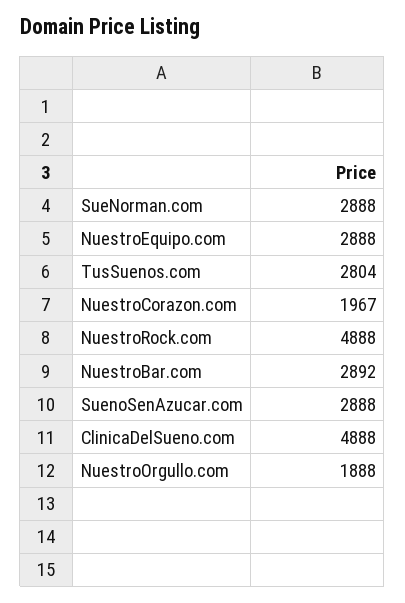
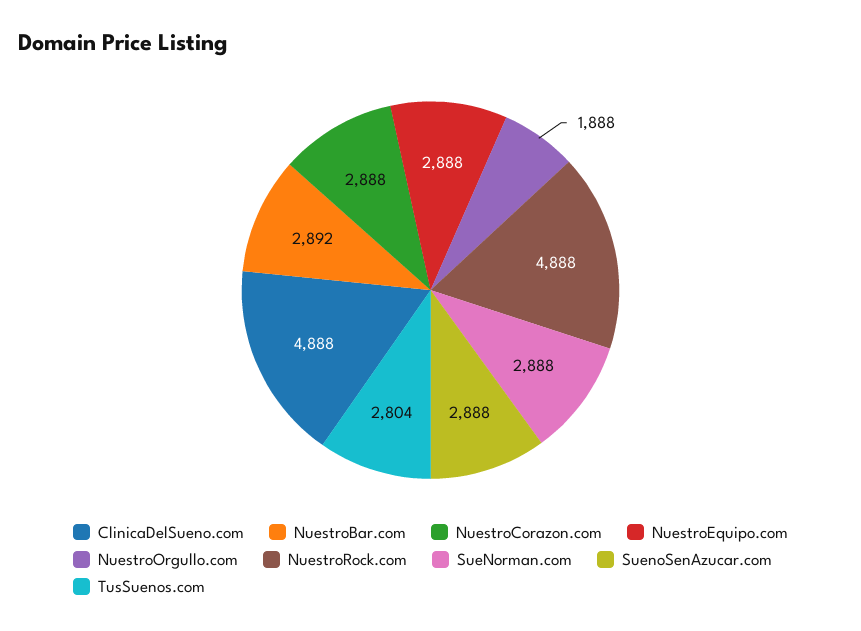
NuestroCorazon.com: 1967 -> 2888

